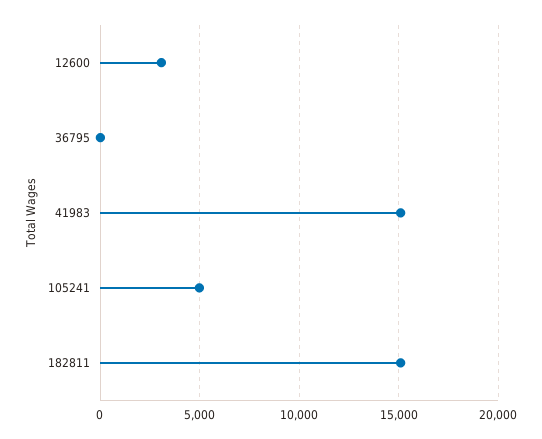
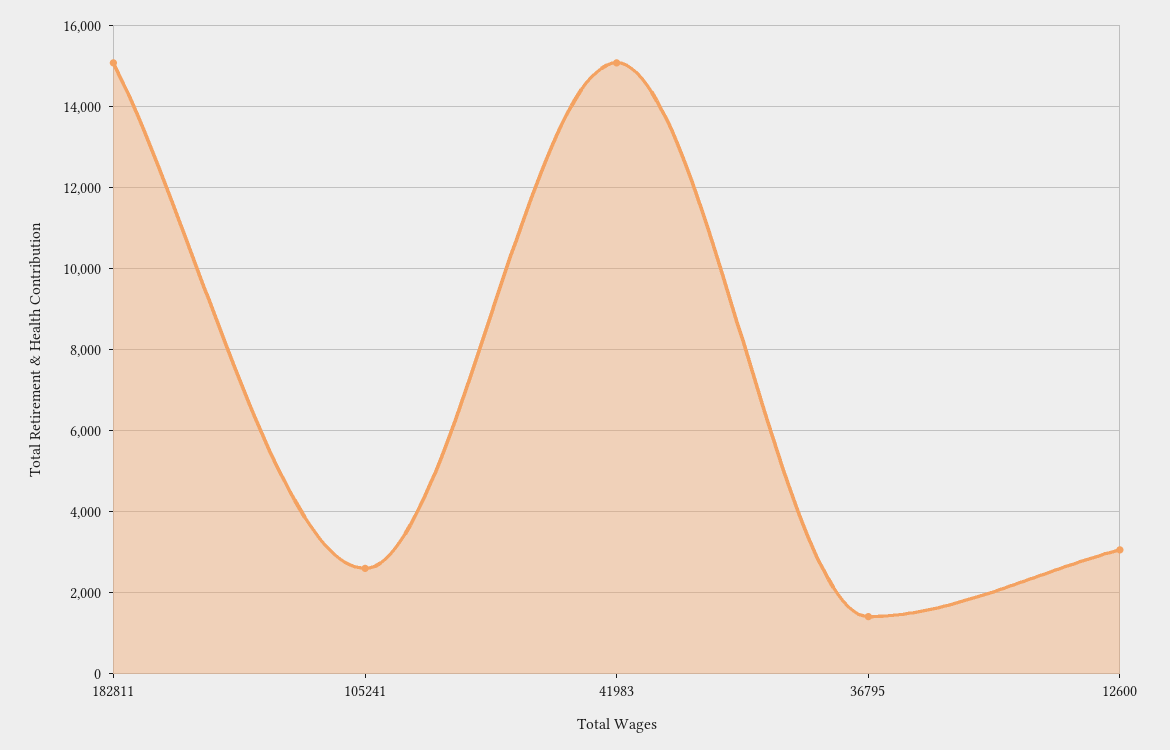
36795: 0 -> 1400
105241: 5000 -> 2600

